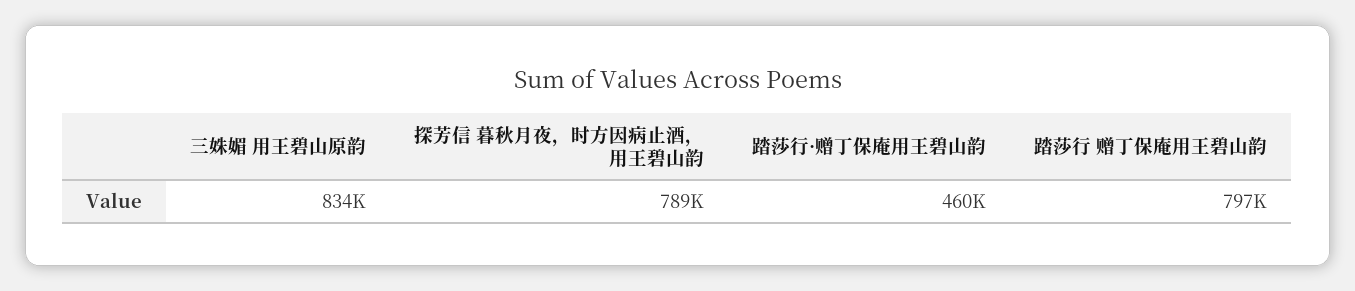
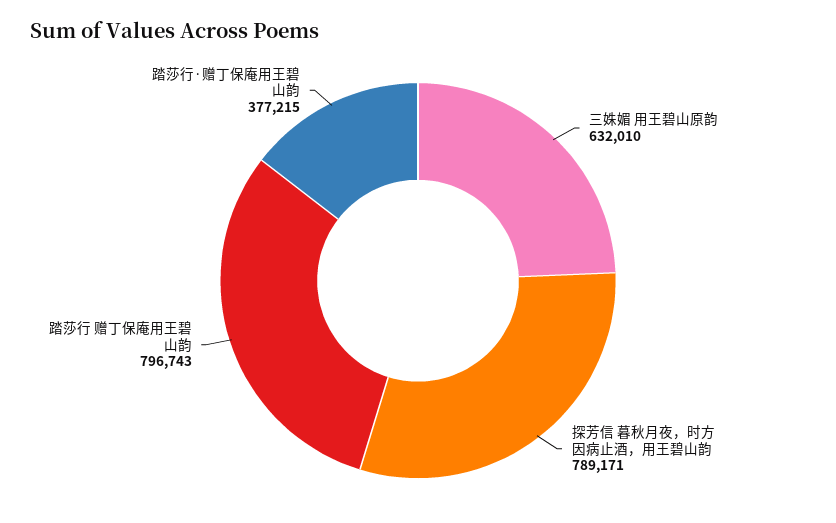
三姝媚 用王碧山原韵: 834000 -> 632010
踏莎行·赠丁保庵用王碧山韵: 460000 -> 377215

